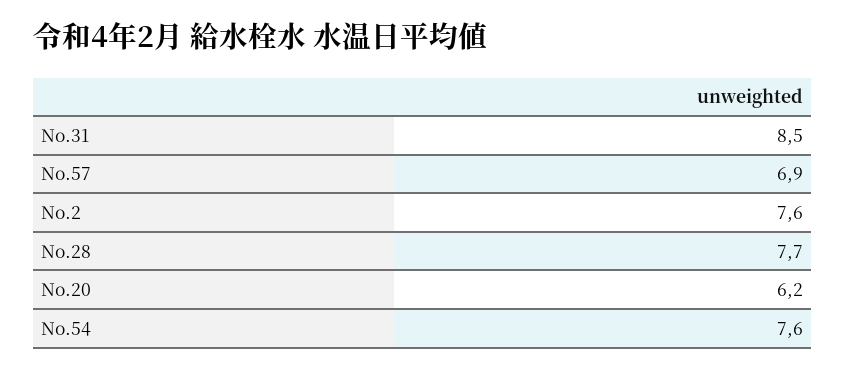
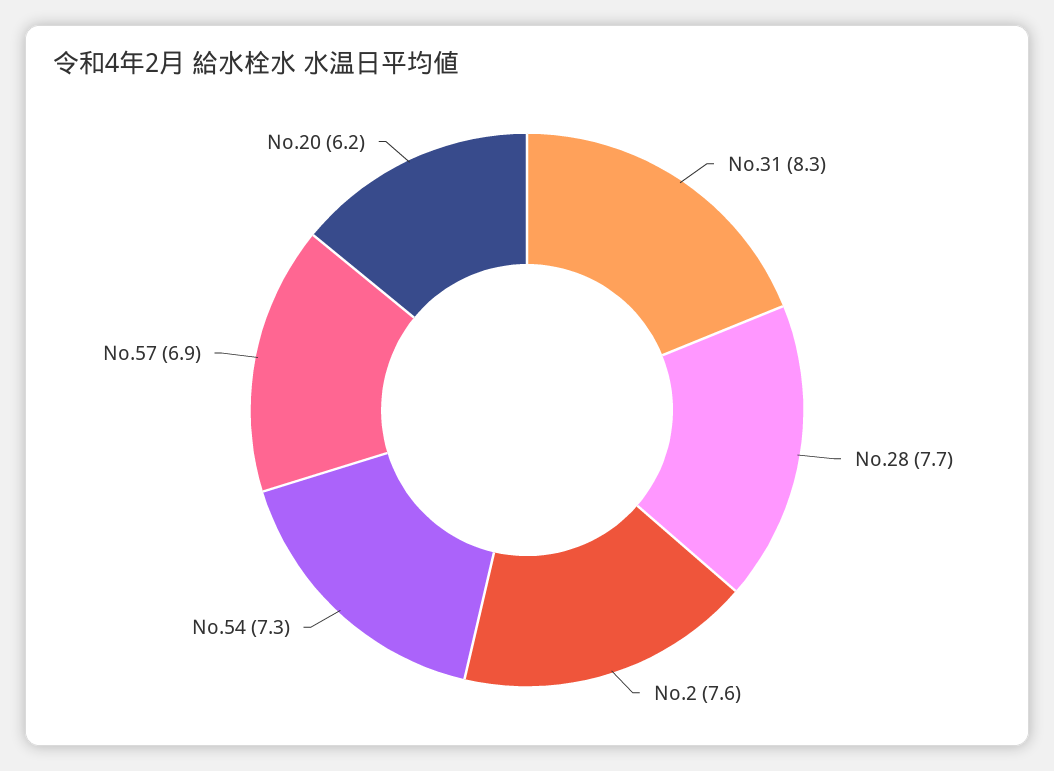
No.31: 8.5 -> 8.3
No.54: 7.6 -> 7.3

